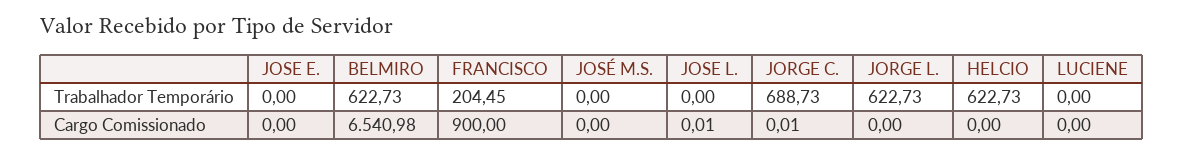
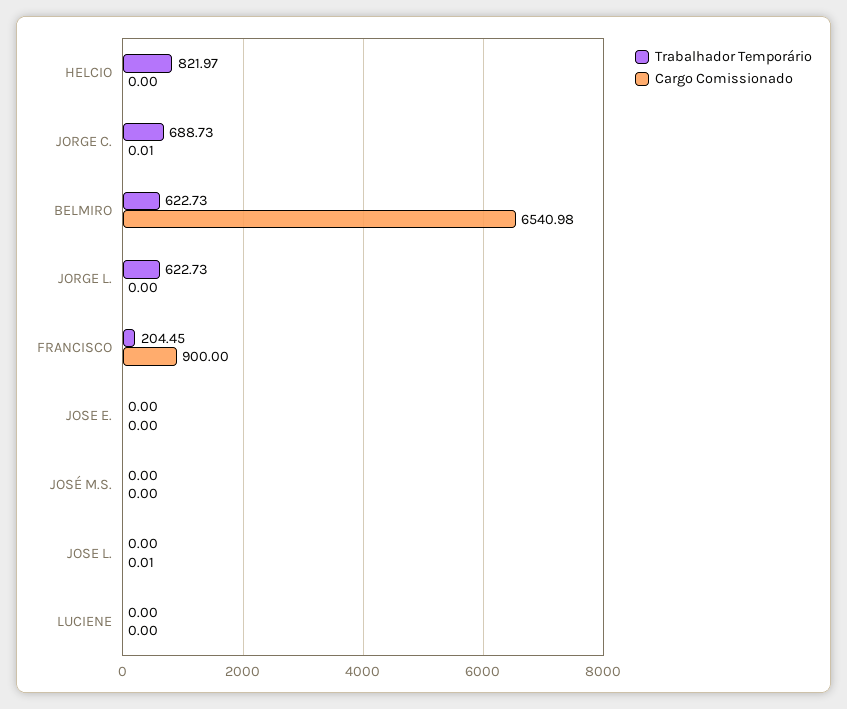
Trabalhador Temporário, HELCIO: 622.73 -> 821.97

